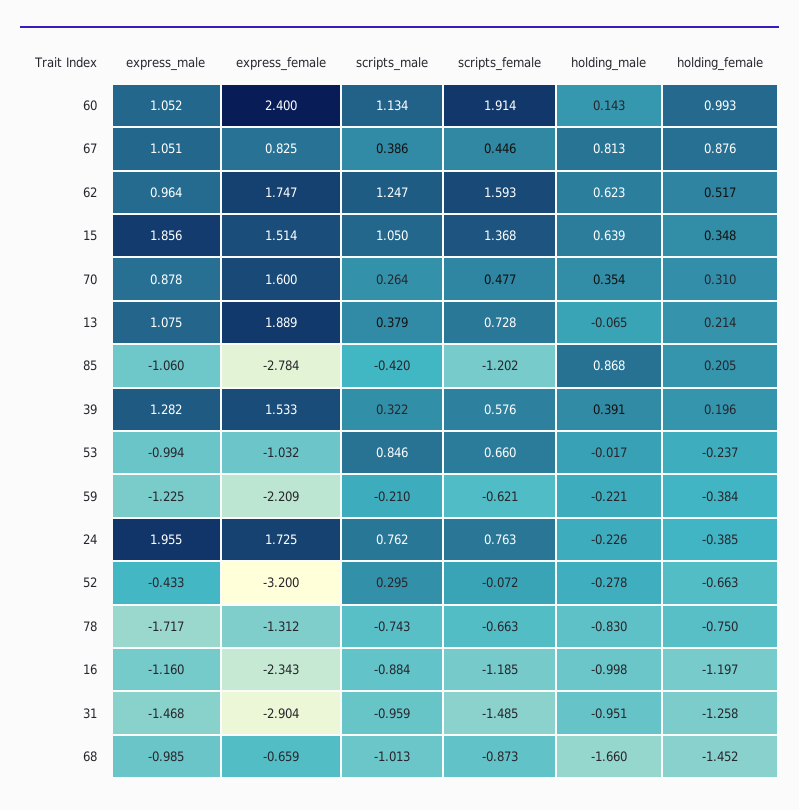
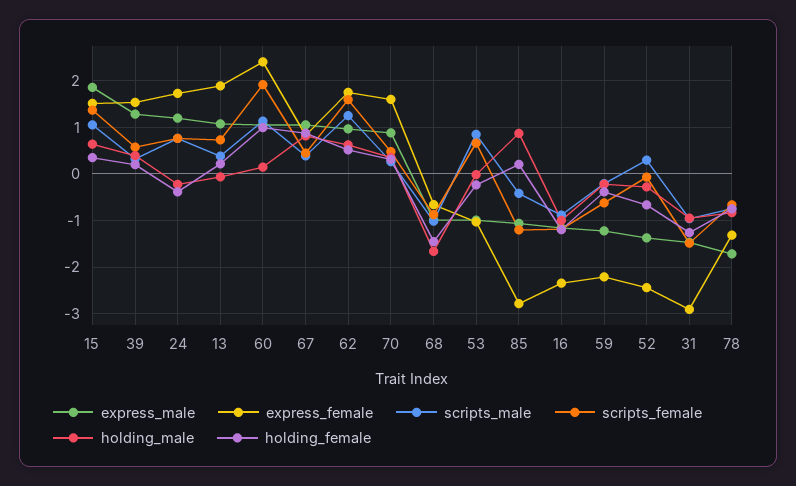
express_male, 24: 1.955 -> 1.2
express_male, 52: -0.433 -> -1.4
express_female, 52: -3.2 -> -2.4

